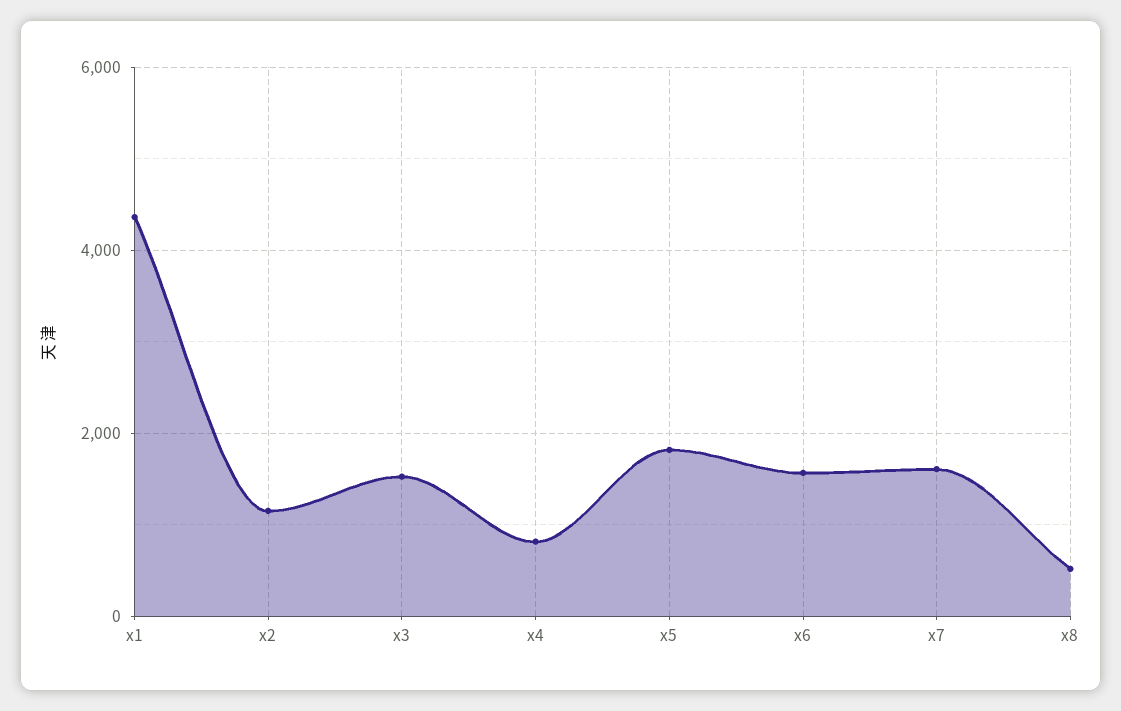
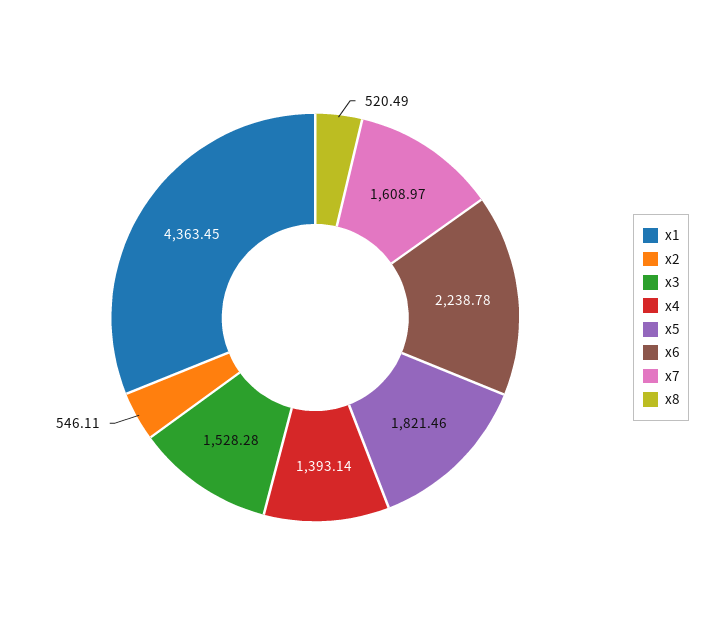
x2: 1200 -> 546.11
x4: 800 -> 1393.14
x6: 1600 -> 2238.78

